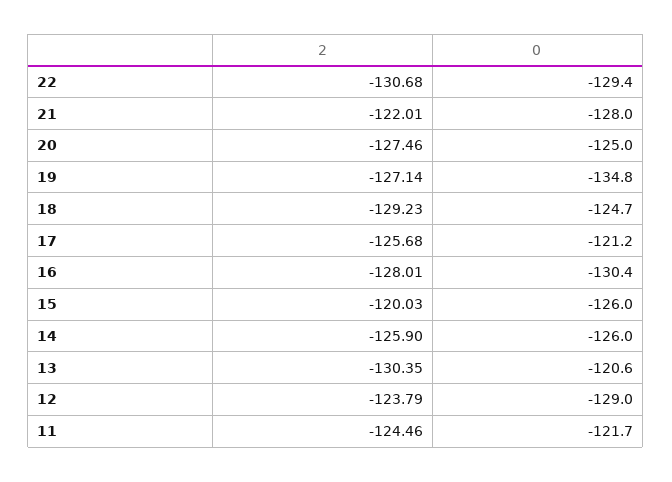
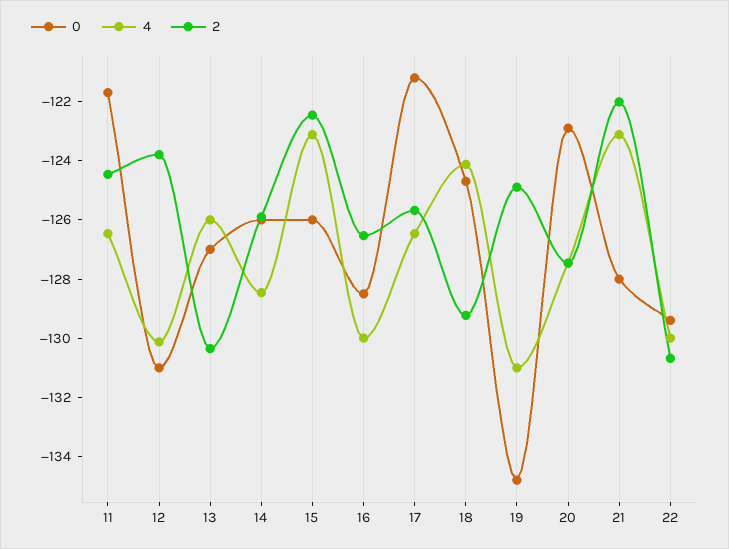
0, 20: -125 -> -123
2, 19: -127.14 -> -125
2, 16: -128.01 -> -126.5
0, 16: -130.4 -> -128.5
2, 15: -120.03 -> -122.5
0, 13: -120.6 -> -127
0, 12: -129 -> -131
4, 11: none -> -126.5
4, 12: none -> -130
4, 13: none -> -126
4, 14: none -> -128.5
4, 15: none -> -123
4, 16: none -> -130
4, 17: none -> -126.5
4, 18: none -> -124
4, 19: none -> -131
4, 20: none -> -127.5
4, 21: none -> -123
4, 22: none -> -130

